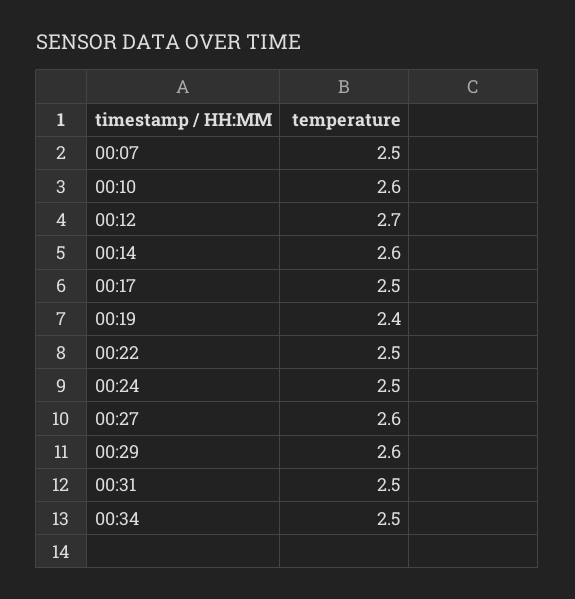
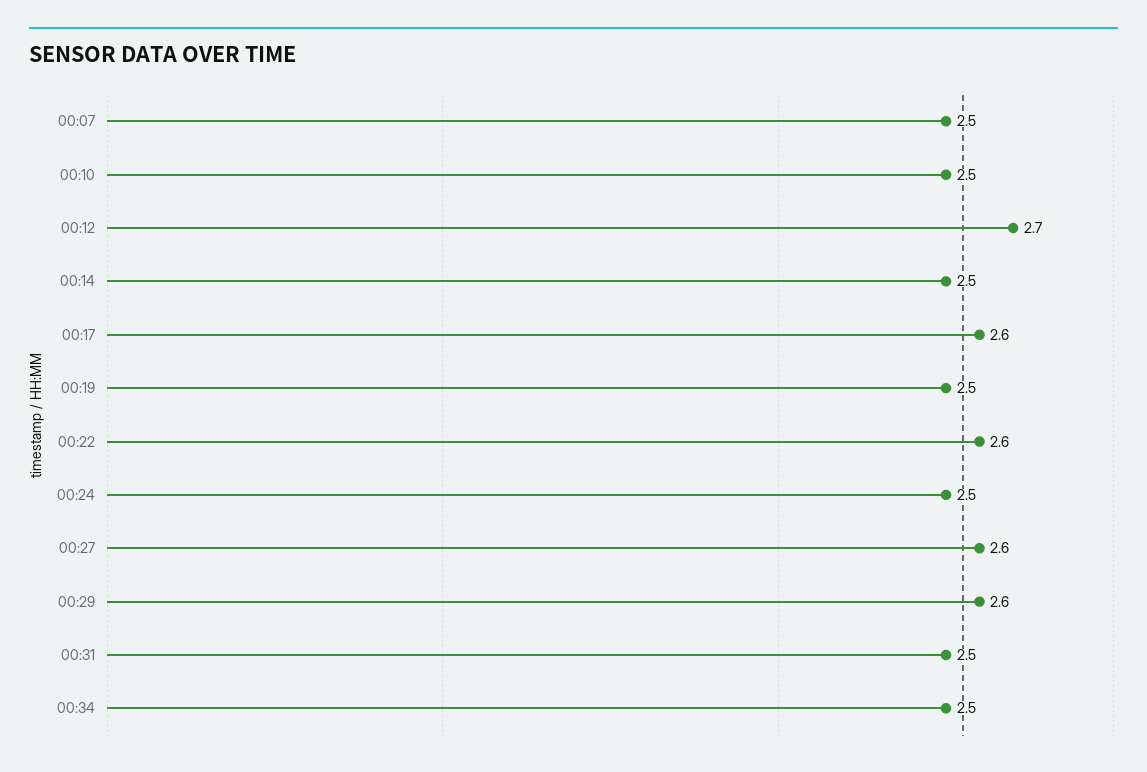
00:10: 2.6 -> 2.5
00:14: 2.6 -> 2.5
00:17: 2.5 -> 2.6
00:19: 2.4 -> 2.5
00:22: 2.5 -> 2.6

